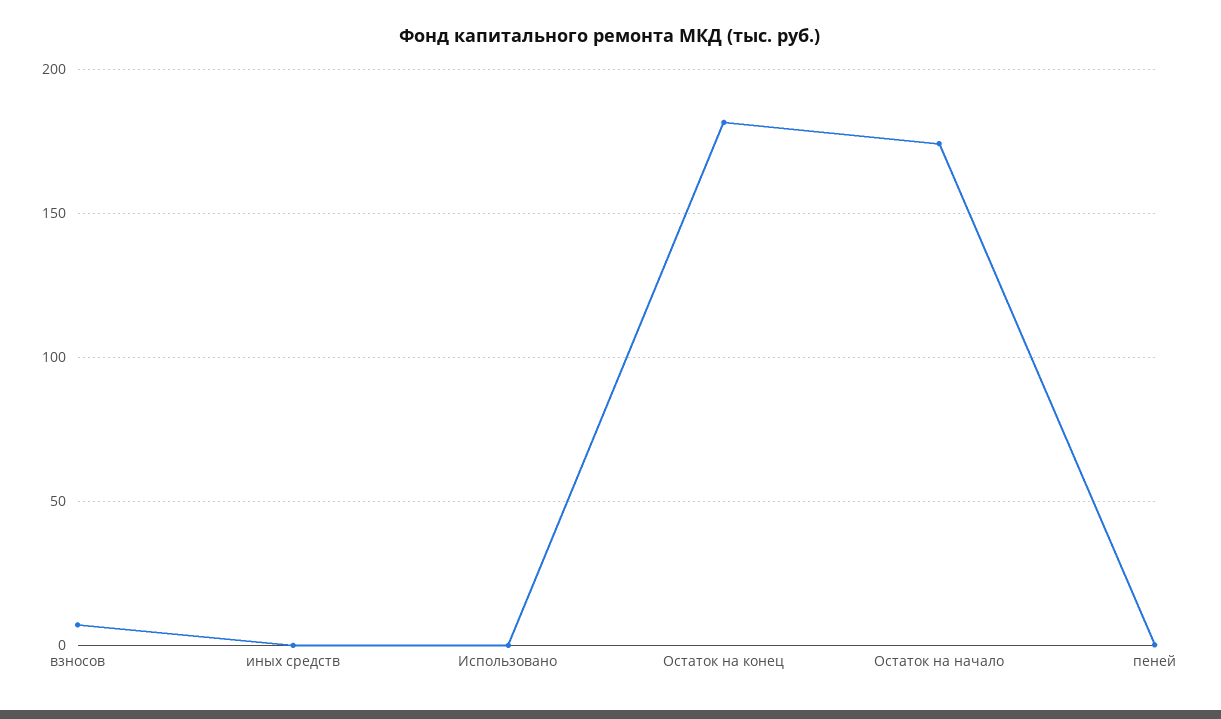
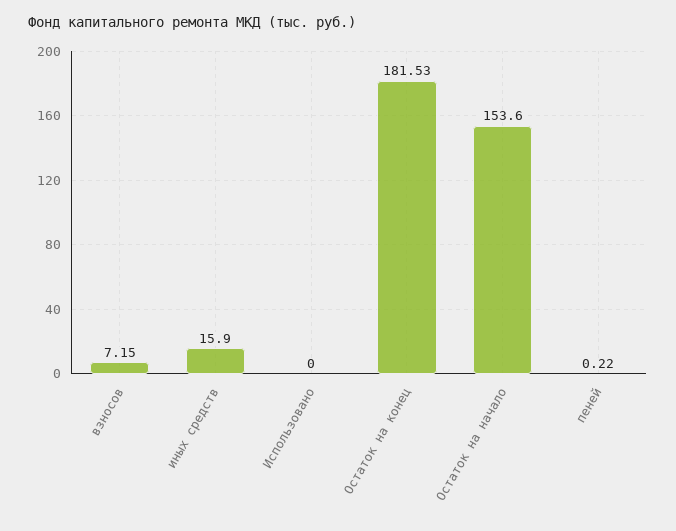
иных средств: 0 -> 15.9
Остаток на начало: 175 -> 153.6

